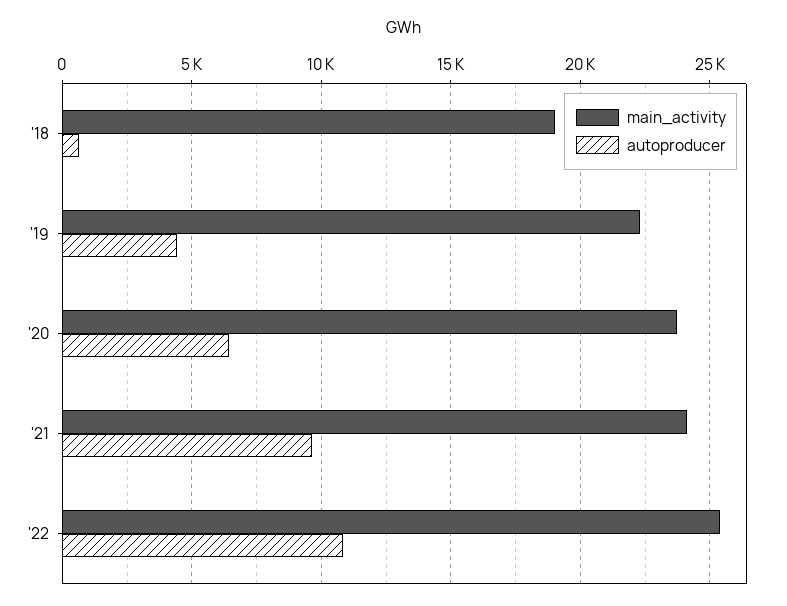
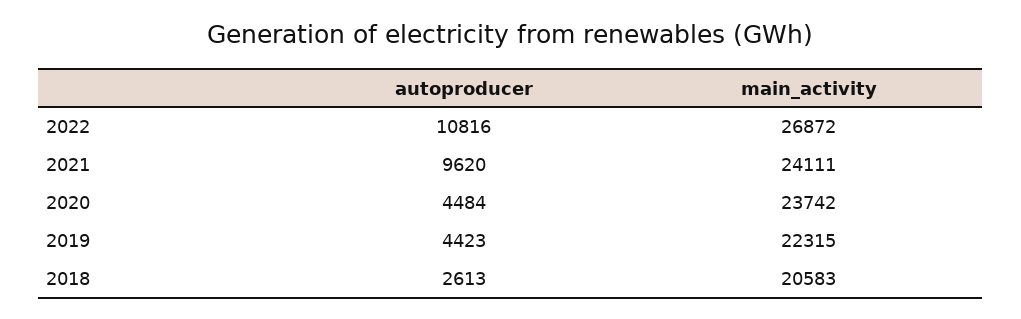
main_activity, '18: 19000 -> 20583
autoproducer, '18: 500 -> 2613
autoproducer, '20: 6500 -> 4484
main_activity, '22: 25500 -> 26872

